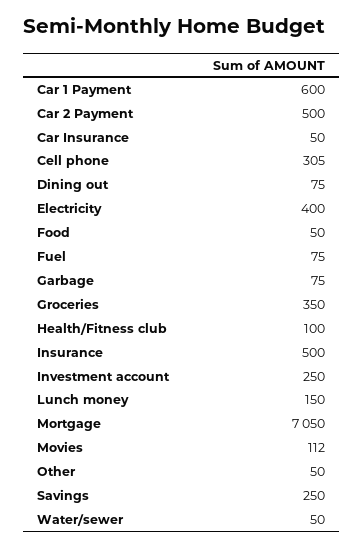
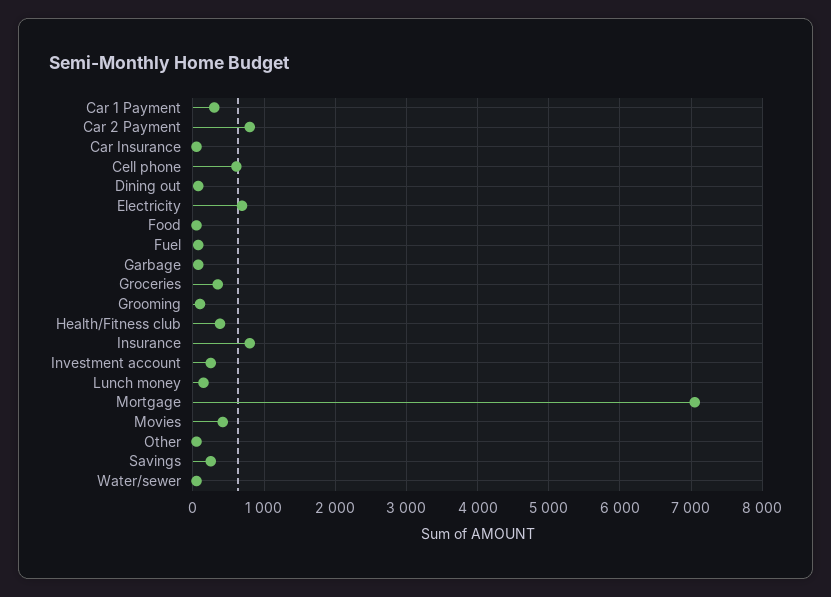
Car 1 Payment: 600 -> 300
Car 2 Payment: 500 -> 800
Cell phone: 305 -> 600
Electricity: 400 -> 700
Health/Fitness club: 100 -> 400
Insurance: 500 -> 800
Movies: 112 -> 400
Grooming: none -> 100

